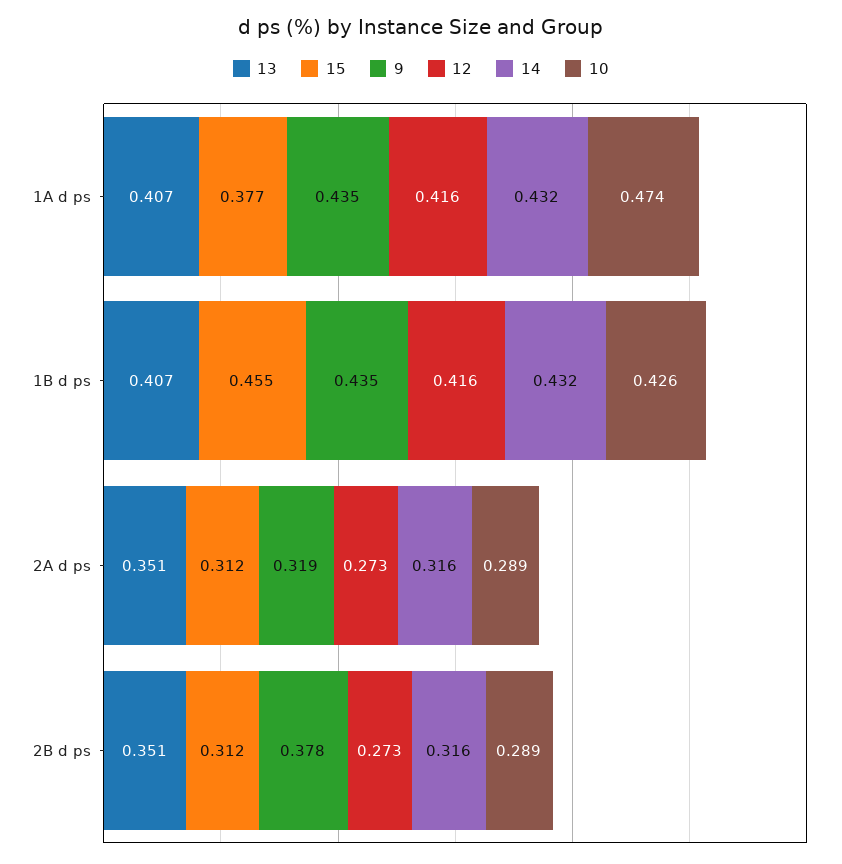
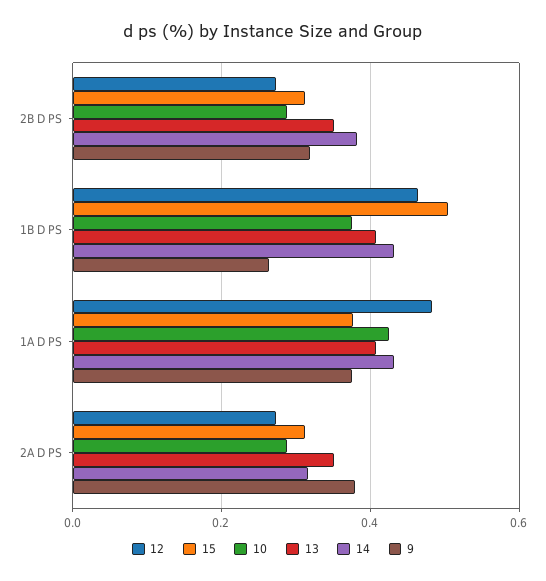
9, 1A d ps: 0.435 -> 0.38
12, 1A d ps: 0.416 -> 0.48
10, 1A d ps: 0.474 -> 0.42
15, 1B d ps: 0.455 -> 0.5
9, 1B d ps: 0.435 -> 0.26
12, 1B d ps: 0.416 -> 0.46
10, 1B d ps: 0.426 -> 0.38
9, 2A d ps: 0.319 -> 0.38
9, 2B d ps: 0.378 -> 0.32
14, 2B d ps: 0.316 -> 0.38

